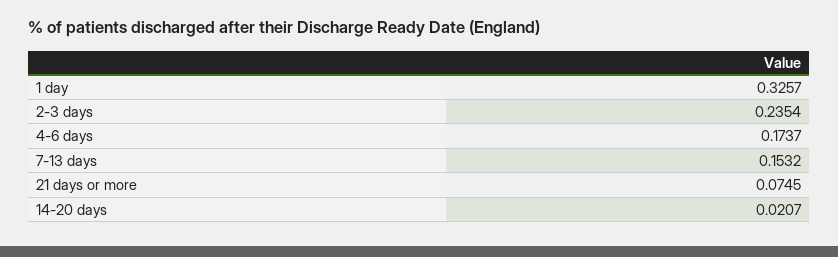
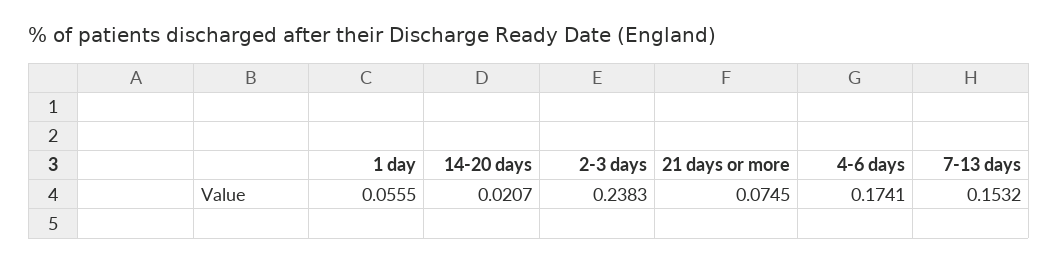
1 day: 0.3257 -> 0.0555
2-3 days: 0.2354 -> 0.2383
4-6 days: 0.1737 -> 0.1741

